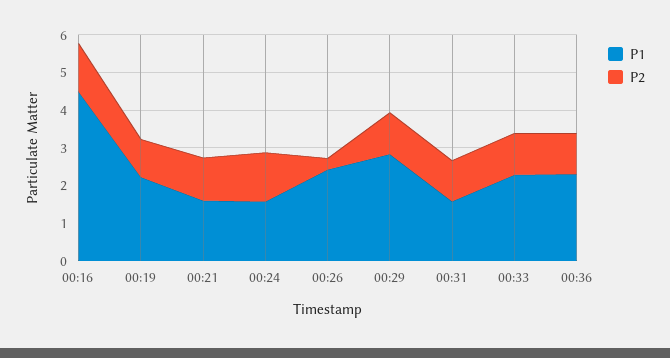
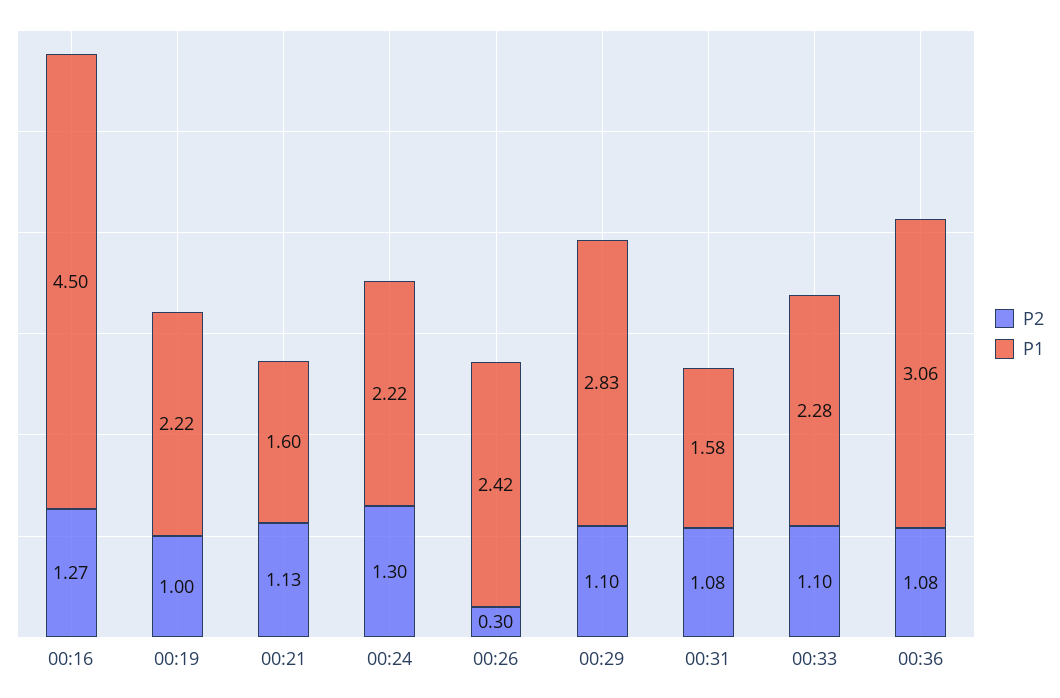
P1, 00:24: 1.5 -> 2.22
P1, 00:36: 2.25 -> 3.06

